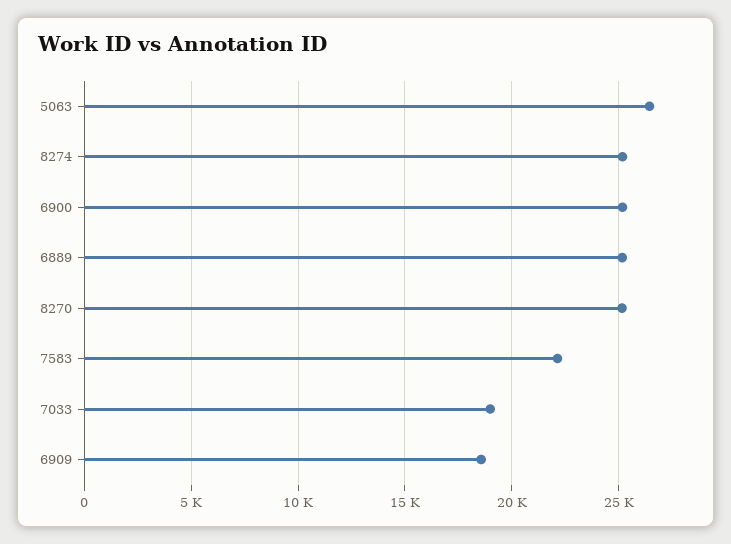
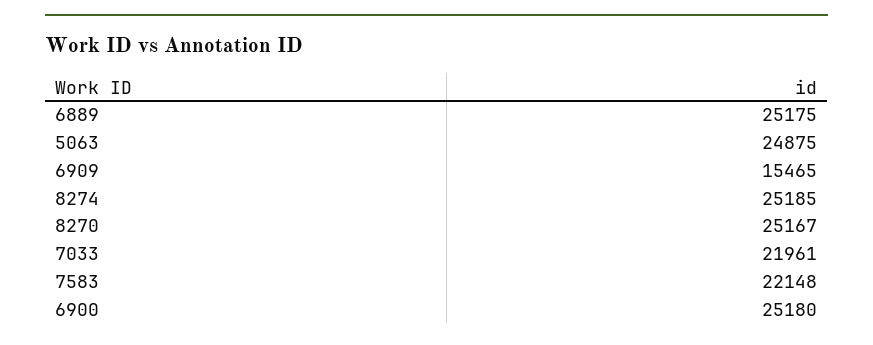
5063: 26500 -> 24875
7033: 19000 -> 21961
6909: 18500 -> 15465

